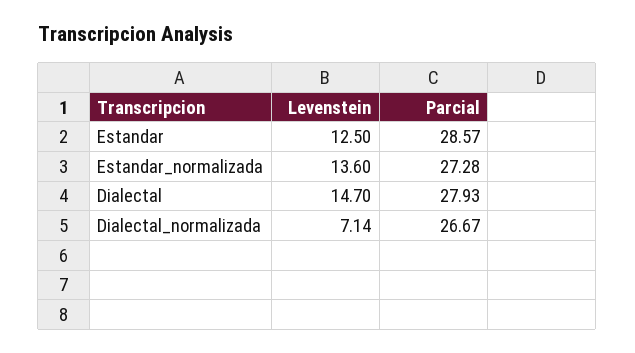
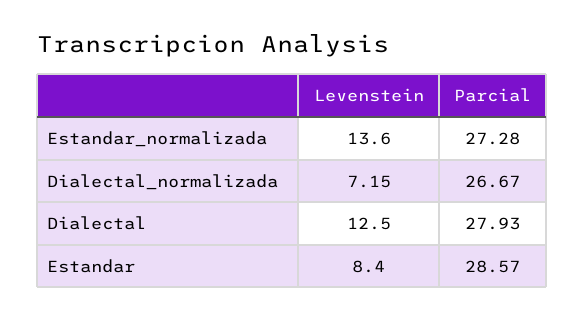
Levenstein, Estandar: 12.5 -> 8.4
Levenstein, Dialectal: 14.7 -> 12.5
Levenstein, Dialectal_normalizada: 7.14 -> 7.15

